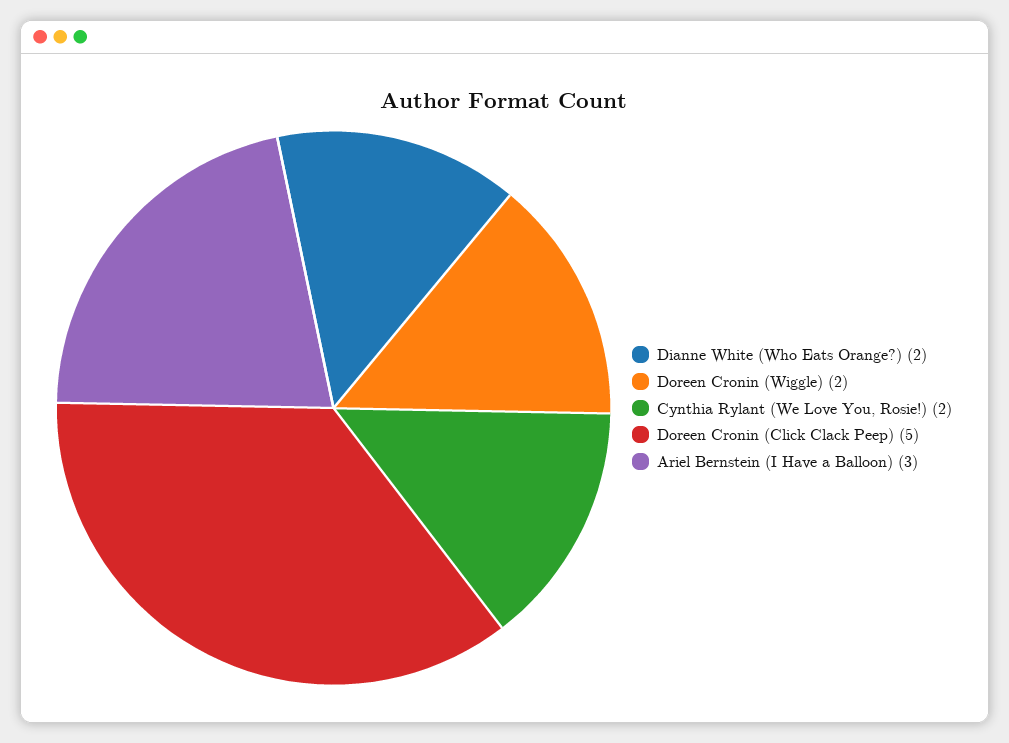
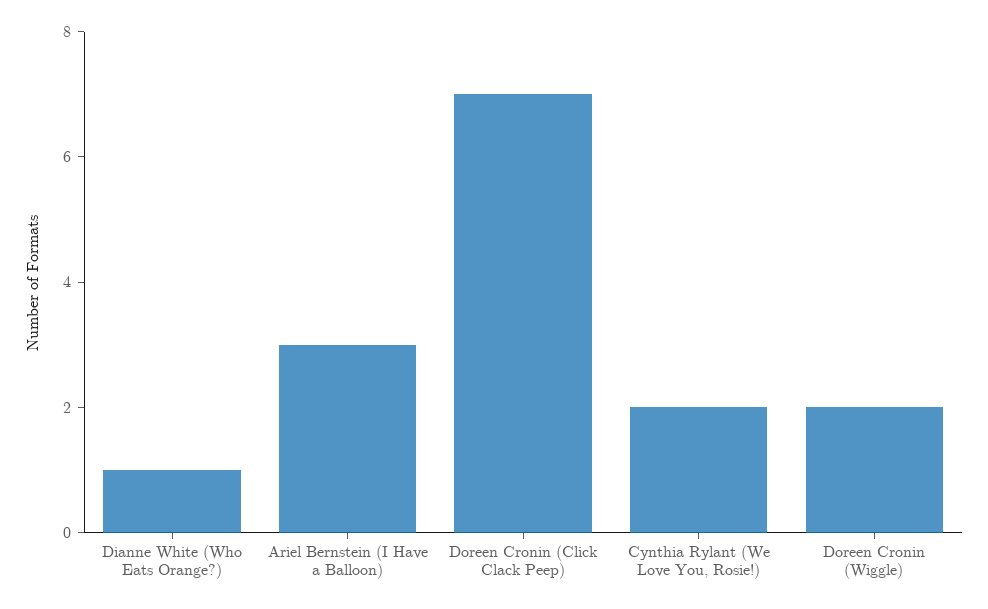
Dianne White (Who Eats Orange?): 2 -> 1
Doreen Cronin (Click Clack Peep): 5 -> 7

